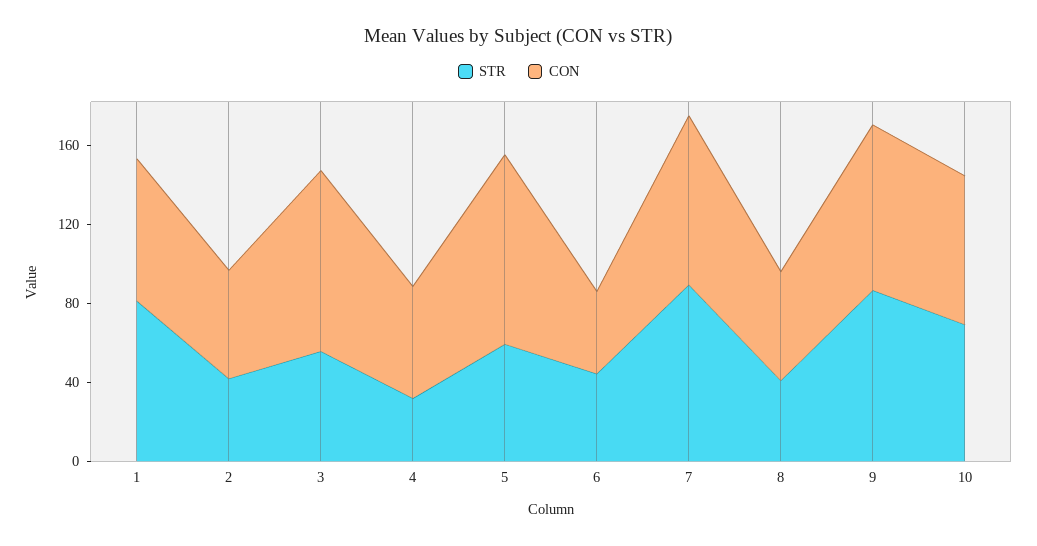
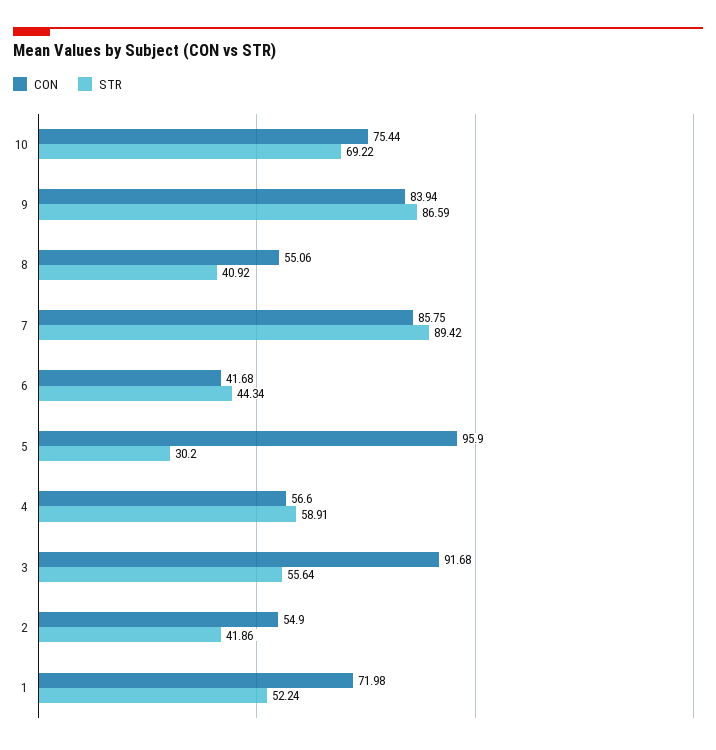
STR, 1: 80 -> 52.24
STR, 4: 30 -> 58.91
STR, 5: 60 -> 30.2

